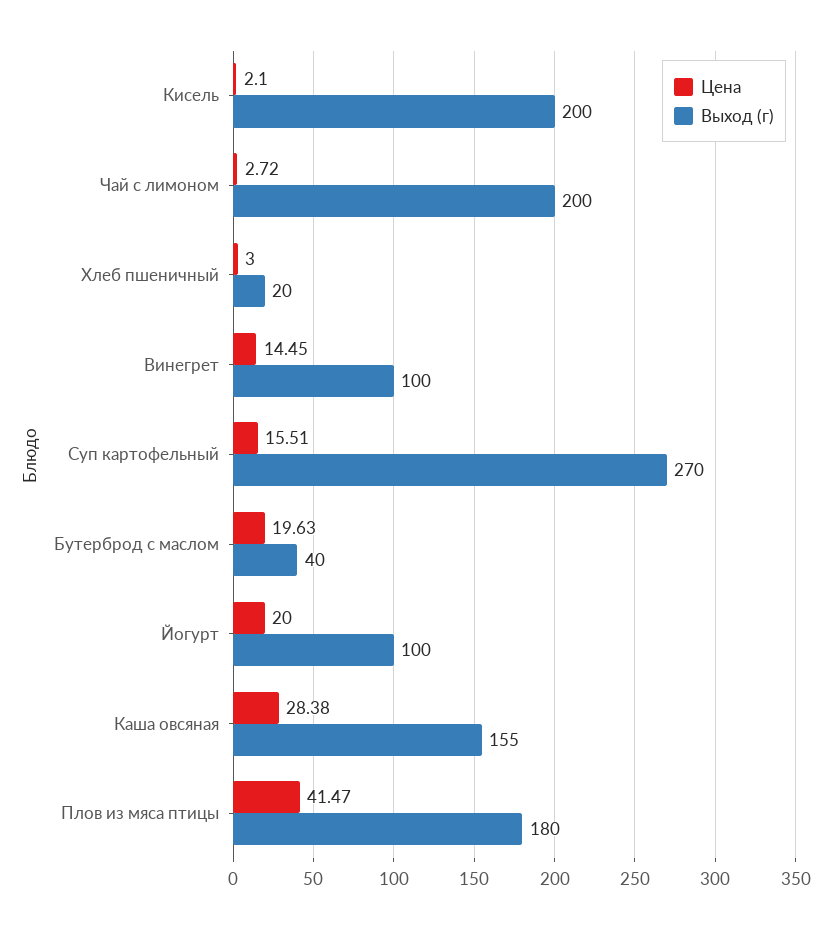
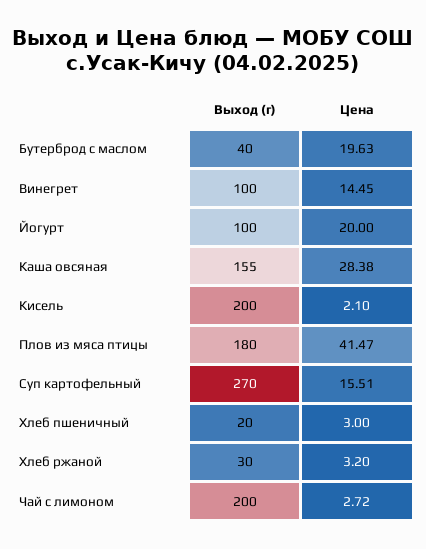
Выход (г), Хлеб ржаной: none -> 30
Цена, Хлеб ржаной: none -> 3.2

